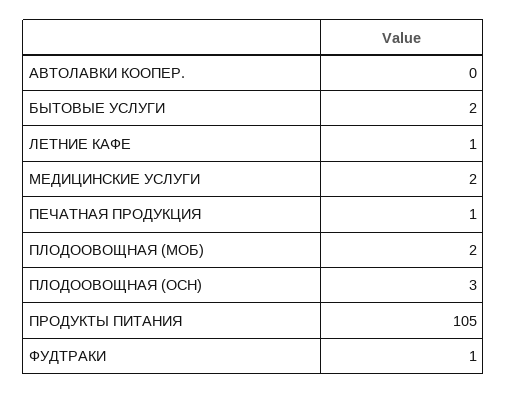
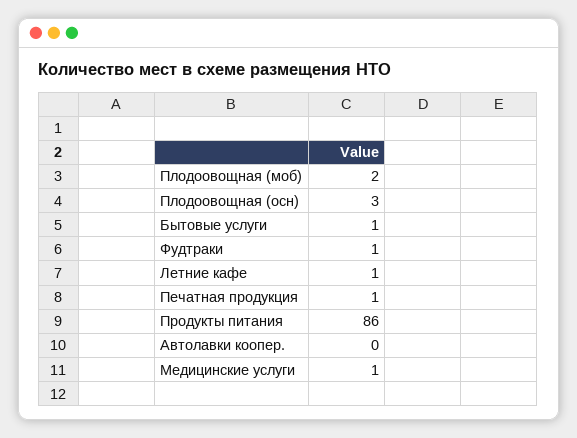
БЫТОВЫЕ УСЛУГИ: 2 -> 1
МЕДИЦИНСКИЕ УСЛУГИ: 2 -> 1
ПРОДУКТЫ ПИТАНИЯ: 105 -> 86

